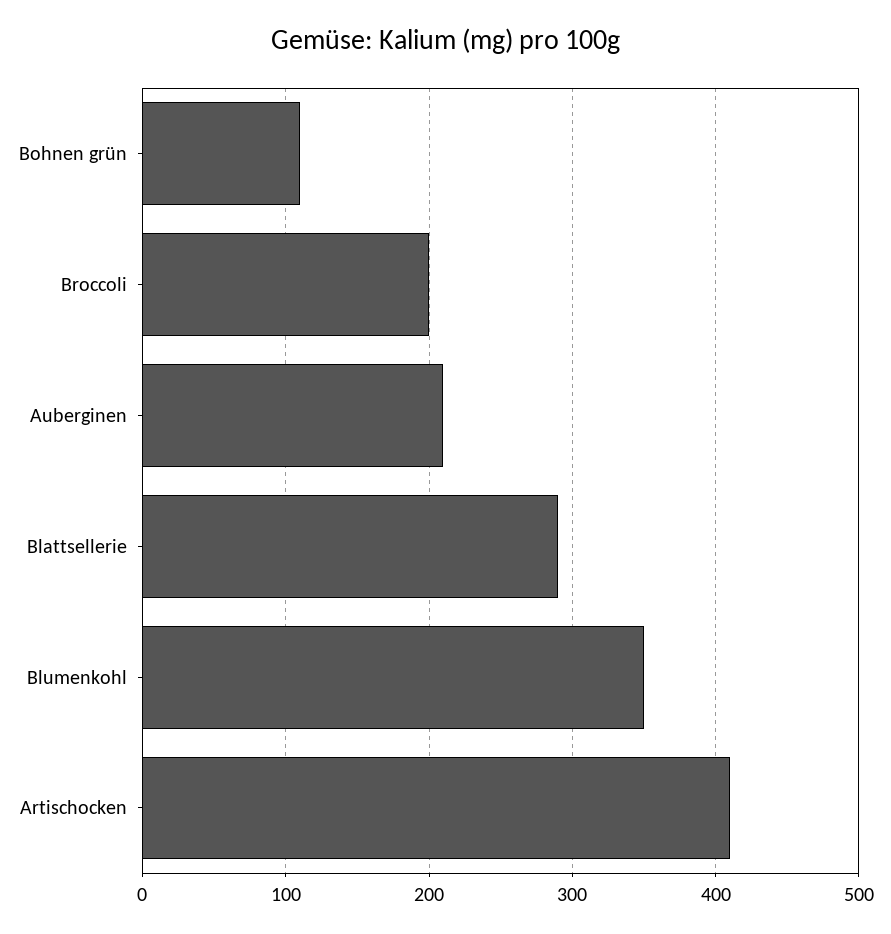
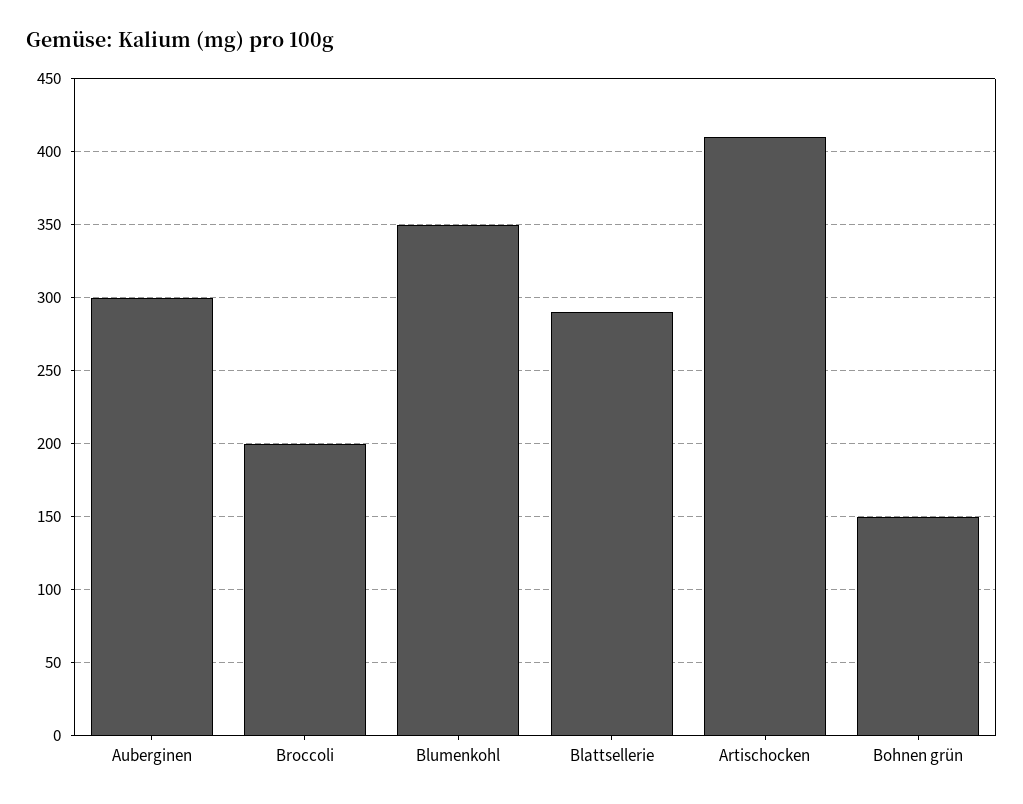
Bohnen grün: 110 -> 150
Auberginen: 210 -> 300

